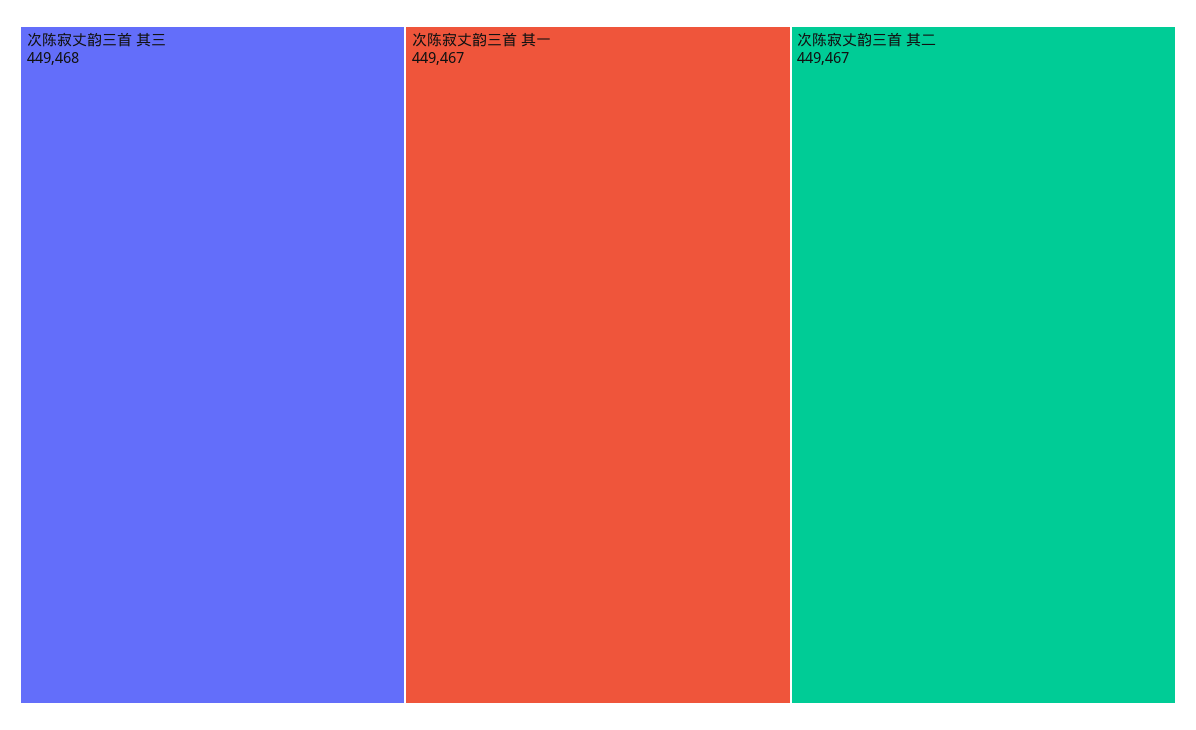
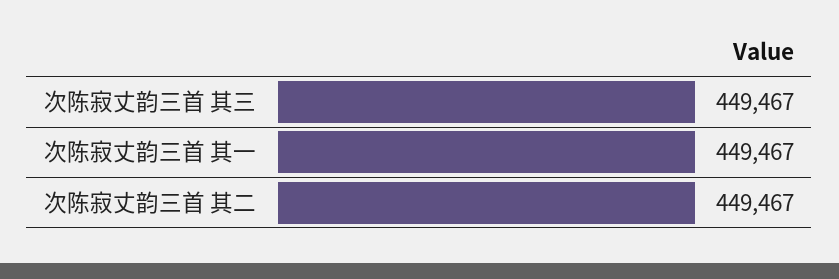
次陈寂丈韵三首 其三: 449468 -> 449467

